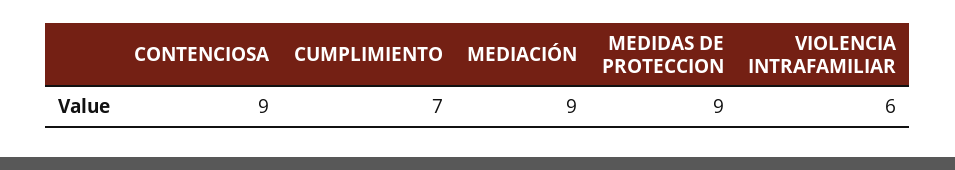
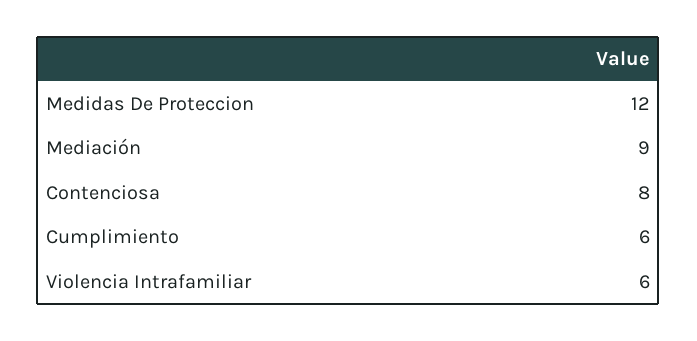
CONTENCIOSA: 9 -> 8
CUMPLIMIENTO: 7 -> 6
MEDIDAS DE PROTECCION: 9 -> 12

